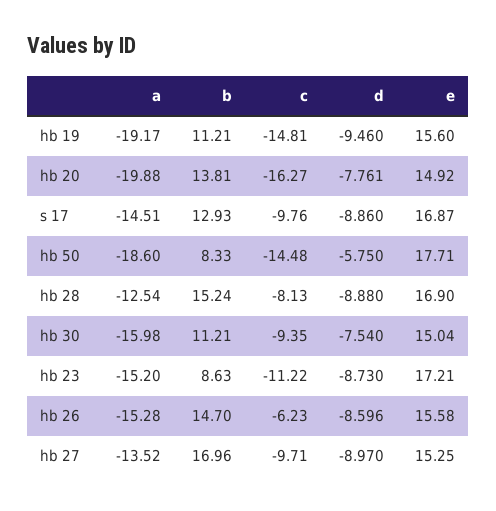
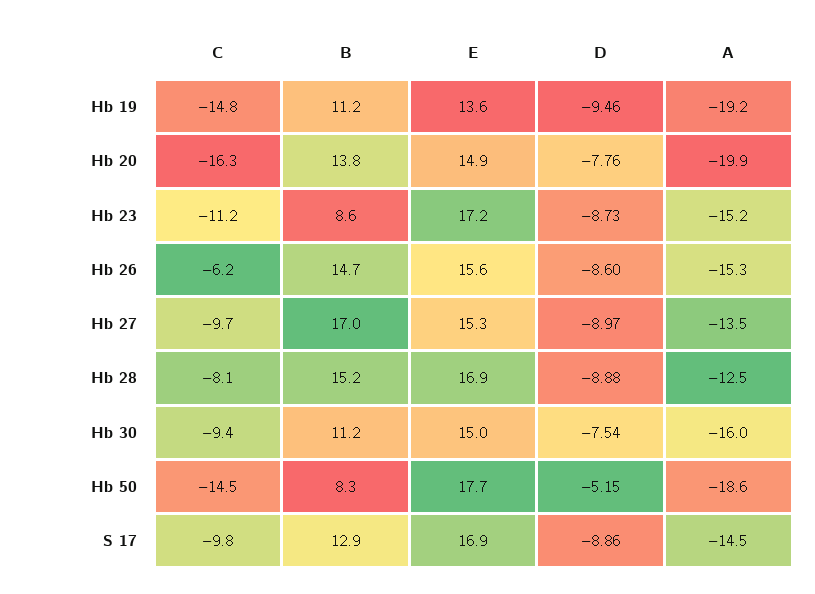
e, hb 19: 15.6 -> 13.6
d, hb 50: -5.75 -> -5.15

